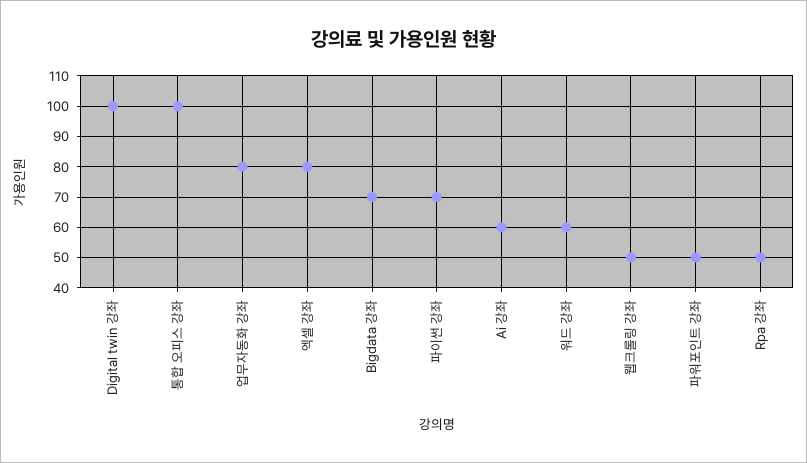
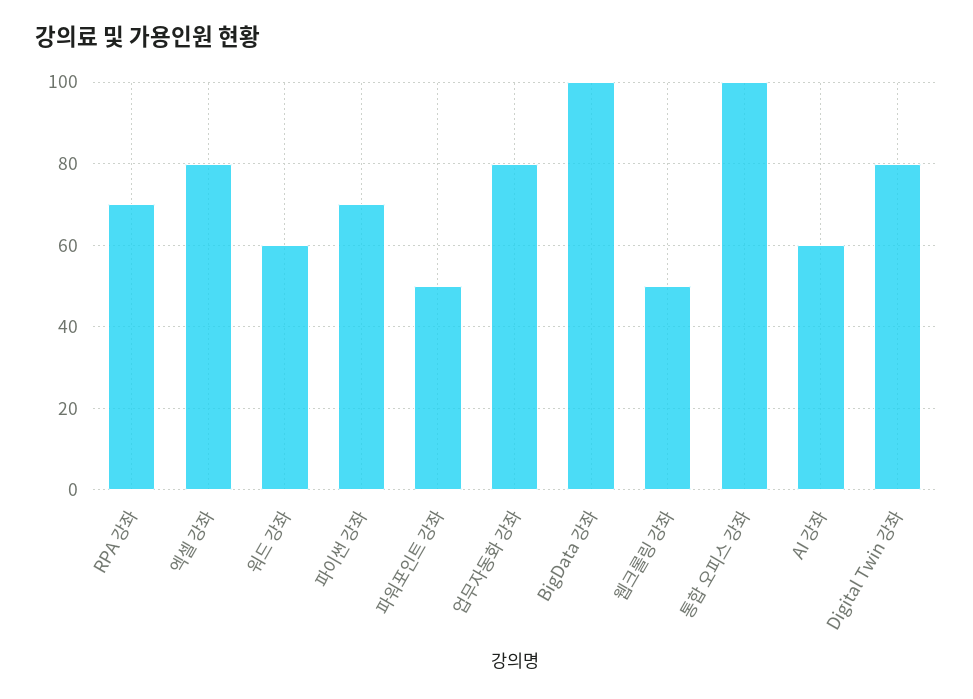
Digital twin 강좌: 100 -> 80
Bigdata 강좌: 70 -> 100
Rpa 강좌: 50 -> 70

